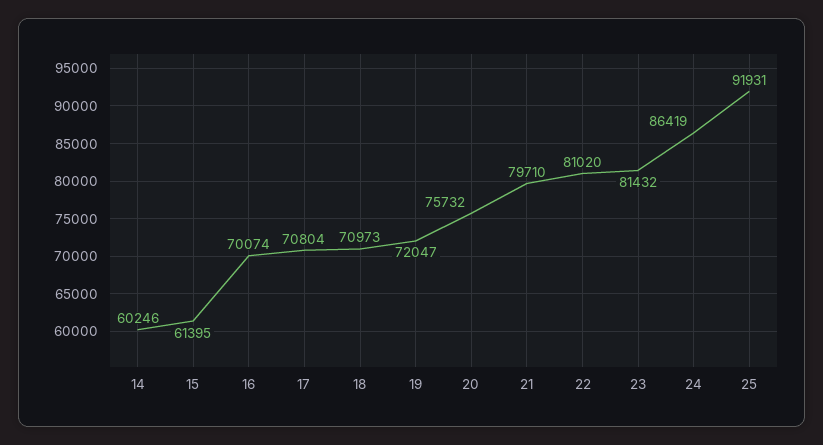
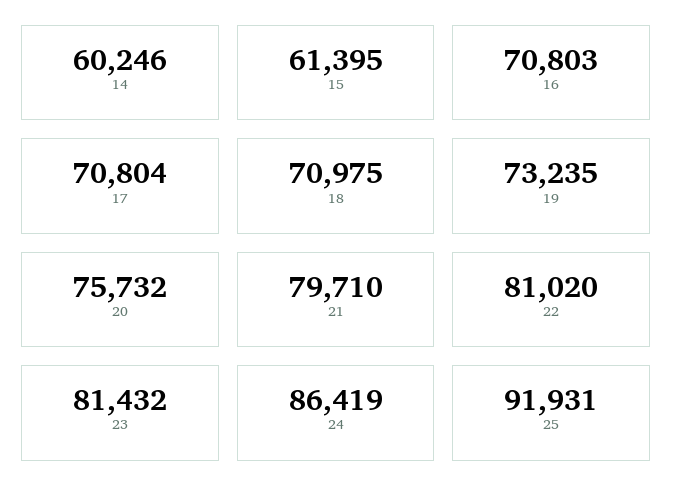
16: 70074 -> 70803
18: 70973 -> 70975
19: 72047 -> 73235

